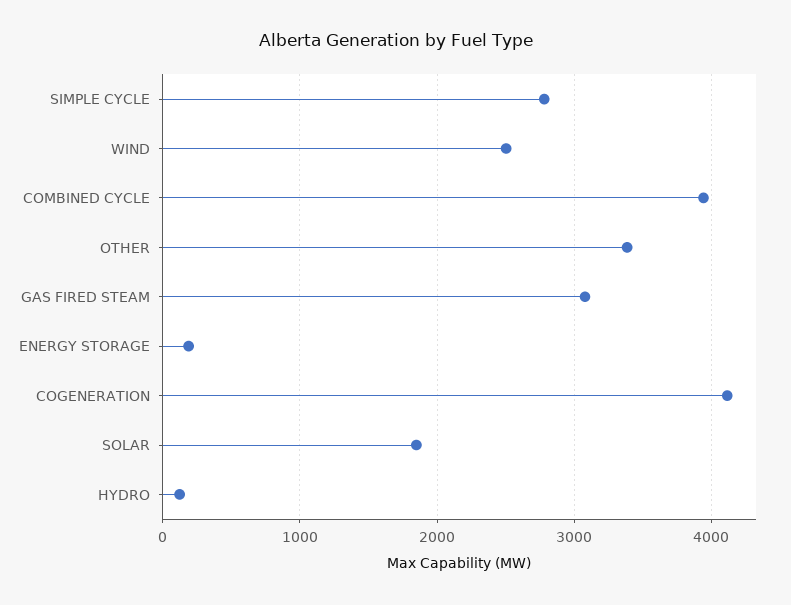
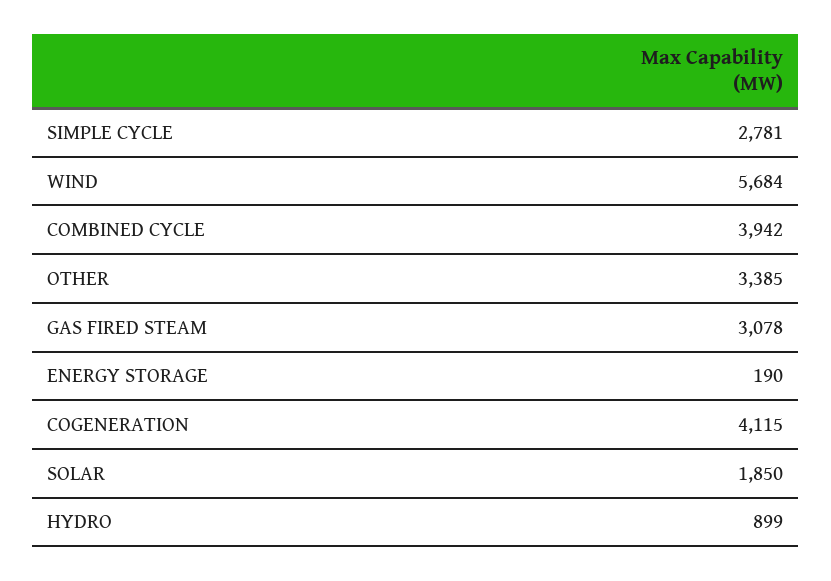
WIND: 2500 -> 5684
HYDRO: 100 -> 899

